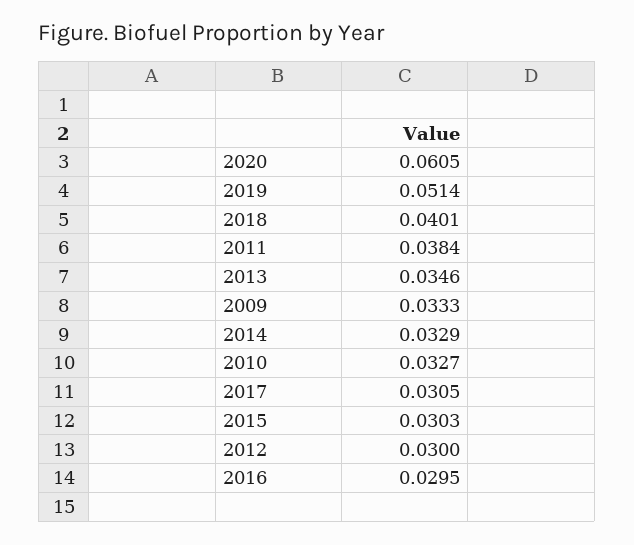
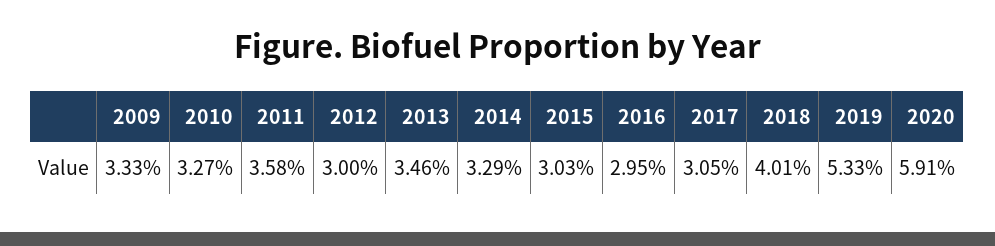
2020: 0.0605 -> 0.0591
2019: 0.0514 -> 0.0533
2011: 0.0384 -> 0.0358

